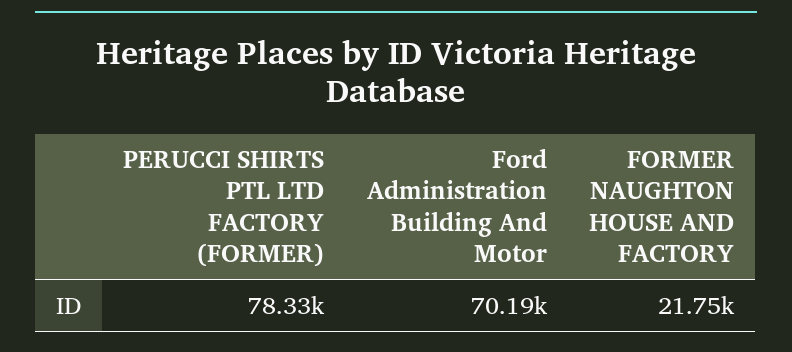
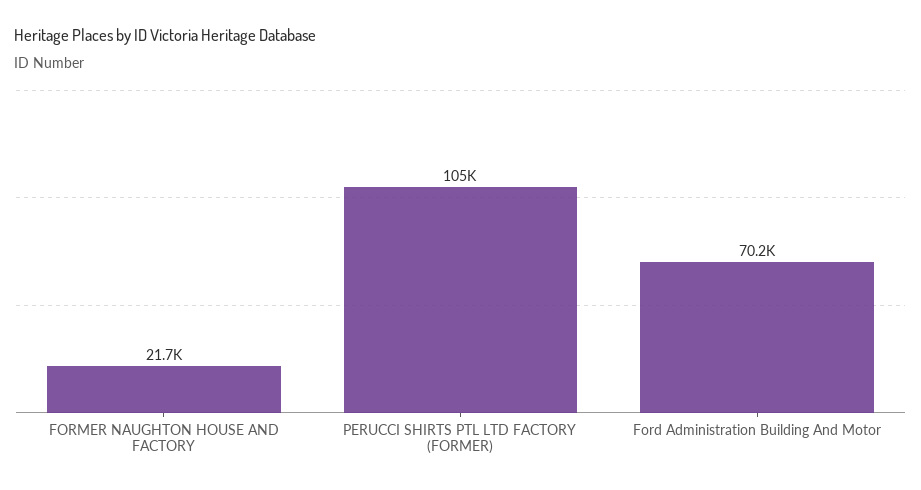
PERUCCI SHIRTS PTL LTD FACTORY (FORMER): 78330 -> 105000

